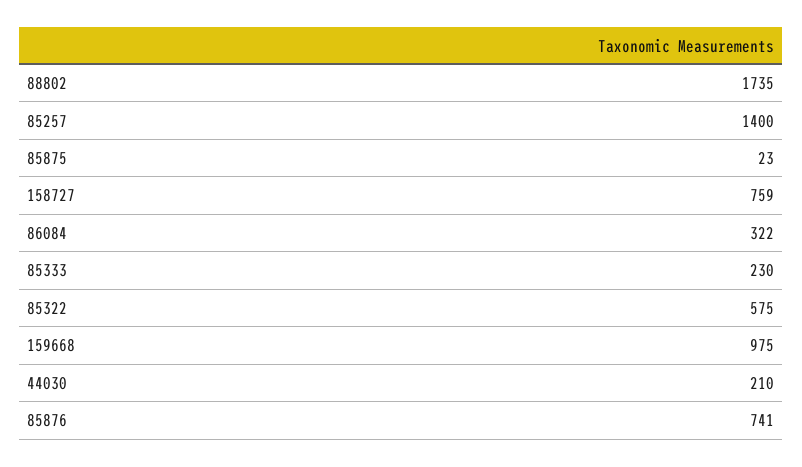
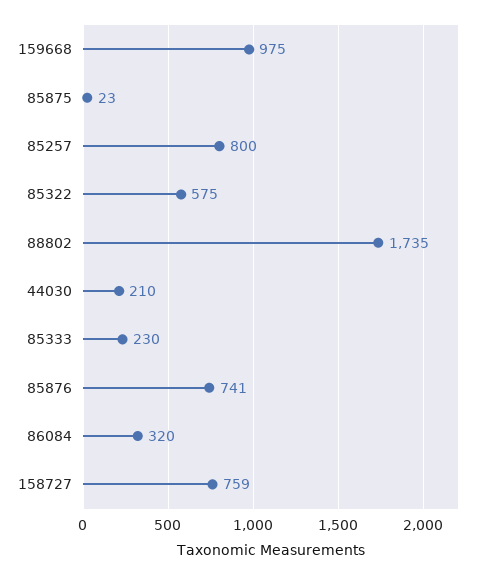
85257: 1400 -> 800
86084: 322 -> 320

